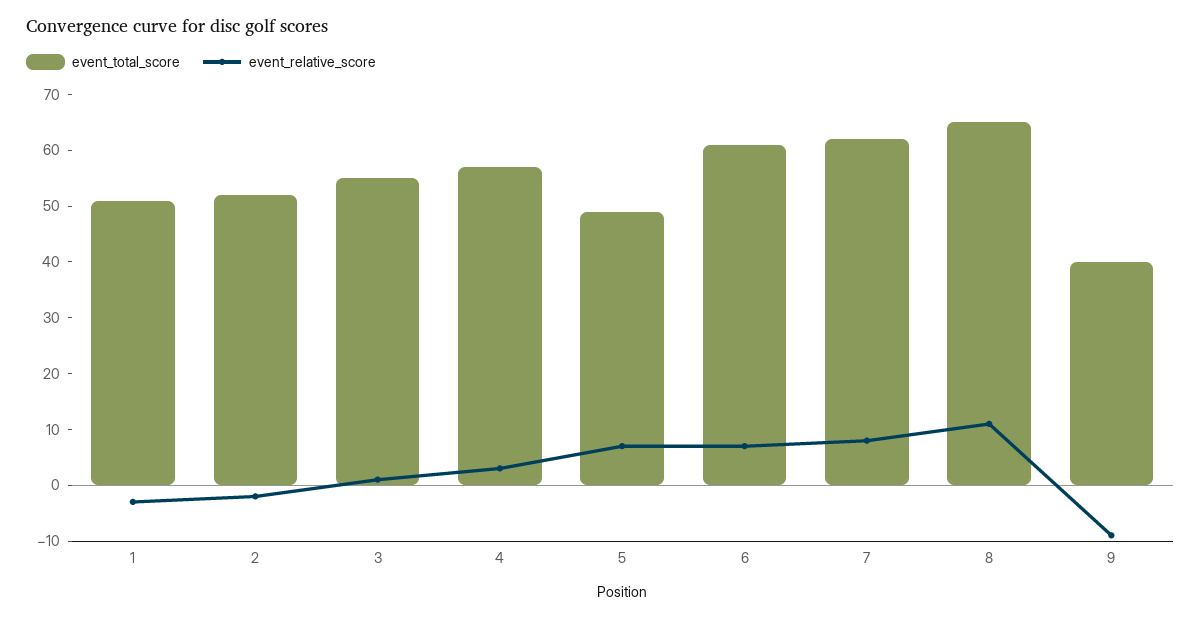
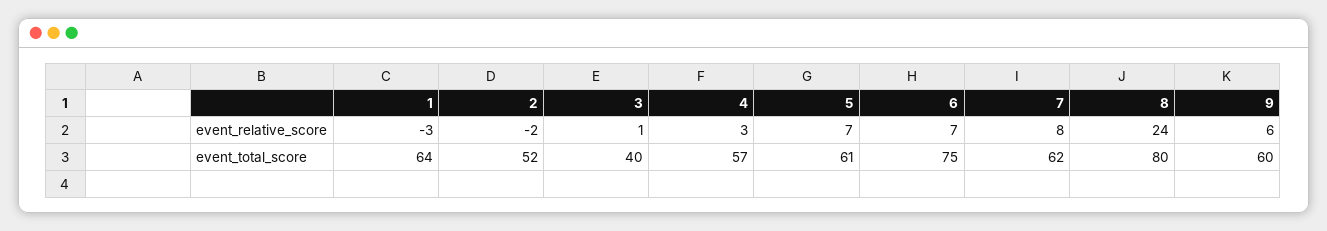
event_total_score, 1: 50 -> 64
event_total_score, 3: 55 -> 40
event_total_score, 5: 50 -> 61
event_total_score, 6: 60 -> 75
event_total_score, 8: 65 -> 80
event_relative_score, 8: 10 -> 24
event_total_score, 9: 40 -> 60
event_relative_score, 9: -10 -> 6

